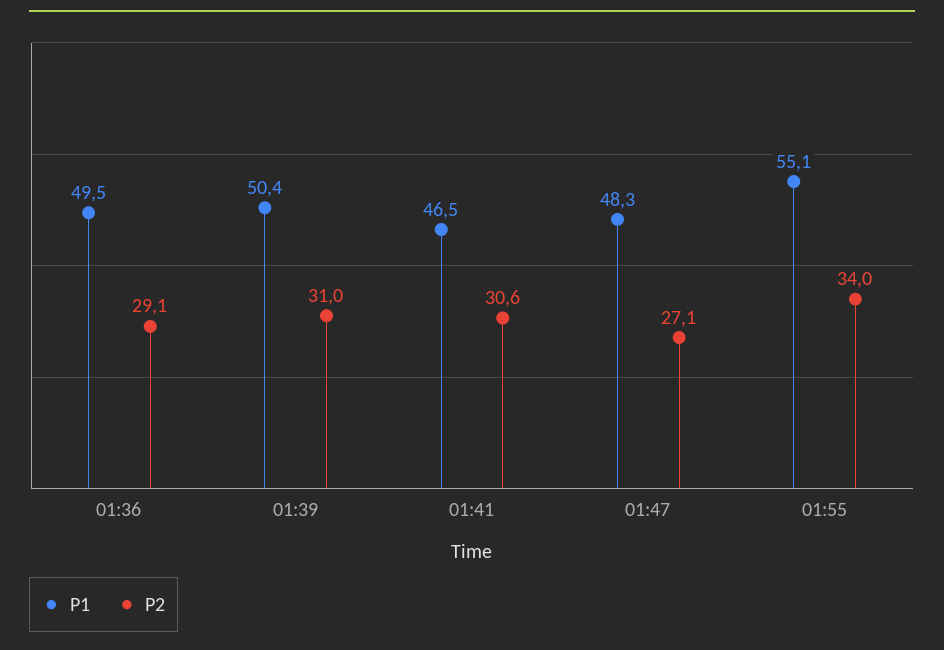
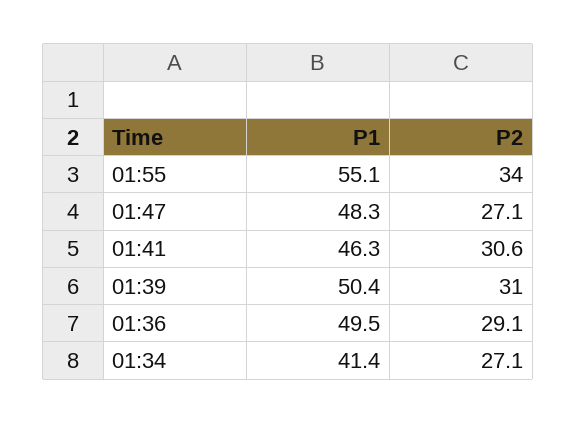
P1, 01:41: 46.5 -> 46.3
P1, 01:34: none -> 41.4
P2, 01:34: none -> 27.1

